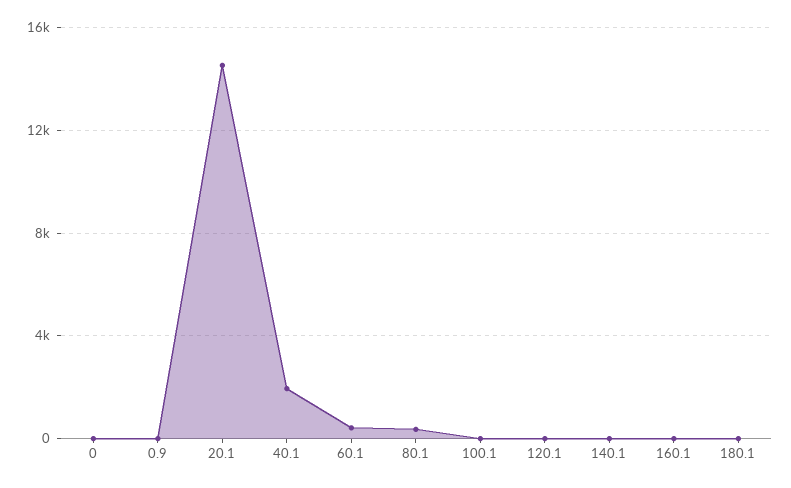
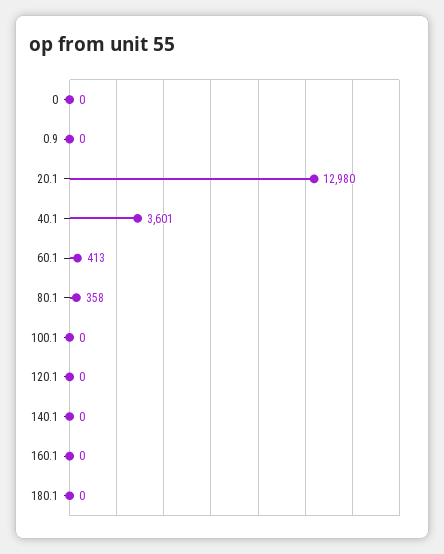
20.1: 14500 -> 12980
40.1: 2000 -> 3601

